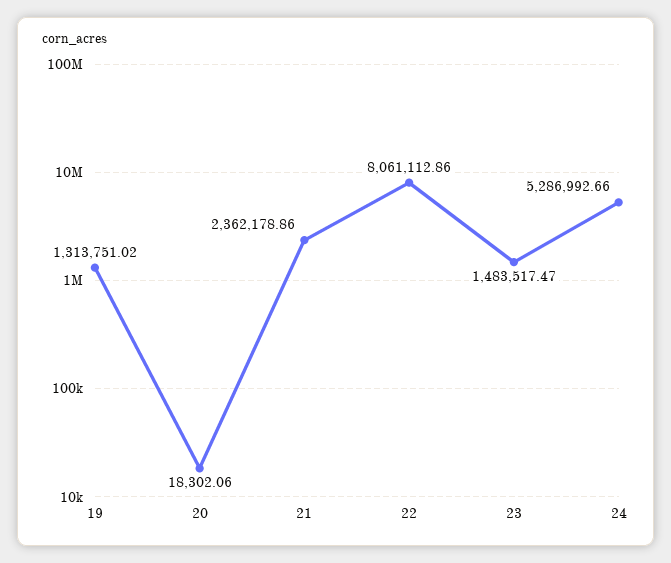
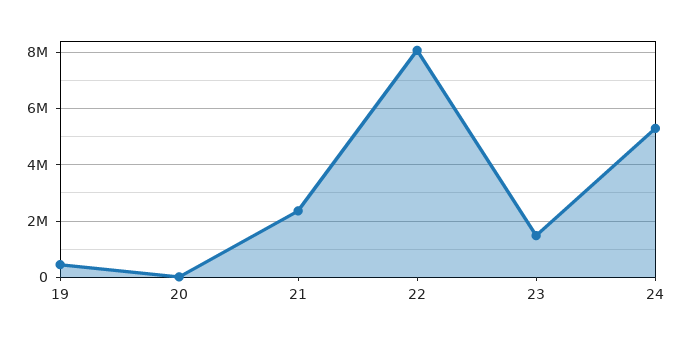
19: 1313751.02 -> 500000

